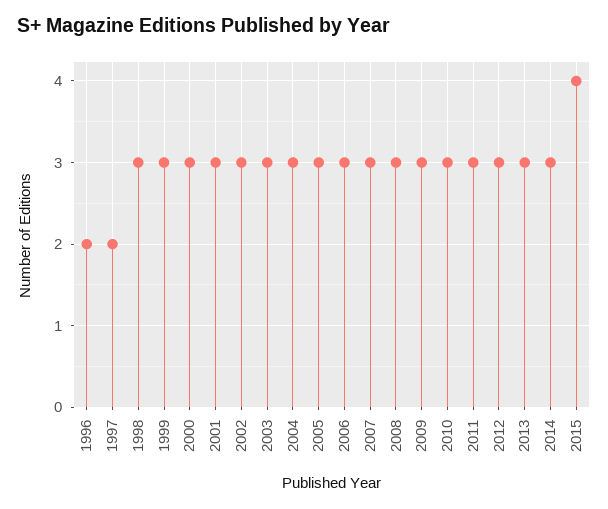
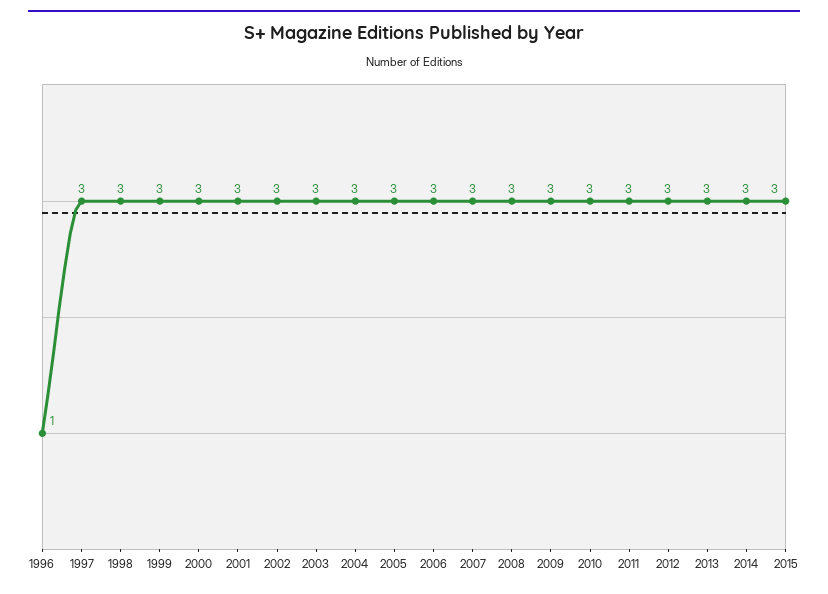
1996: 2 -> 1
1997: 2 -> 3
2015: 4 -> 3

